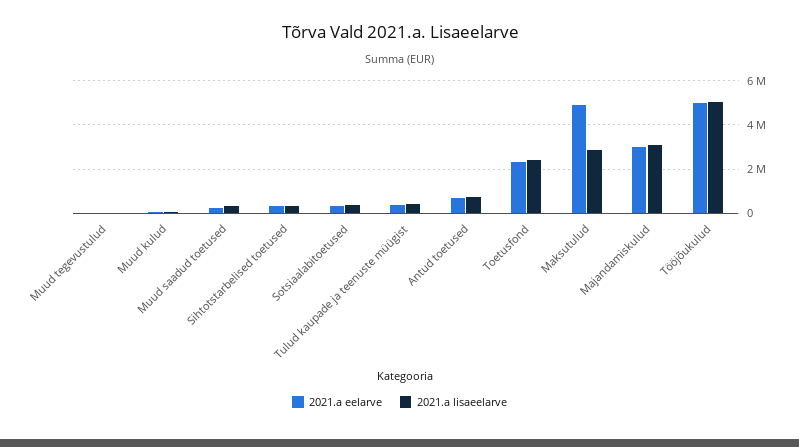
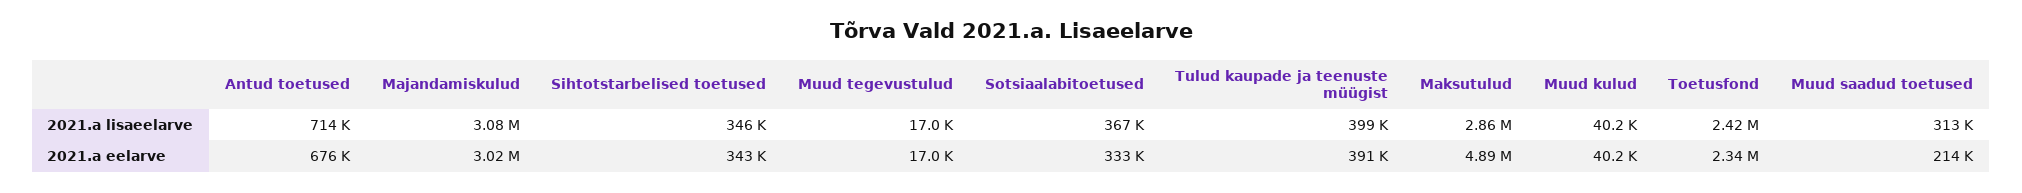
2021.a eelarve, Tööjõukulud: 5000000 -> none
2021.a lisaeelarve, Tööjõukulud: 5000000 -> none

